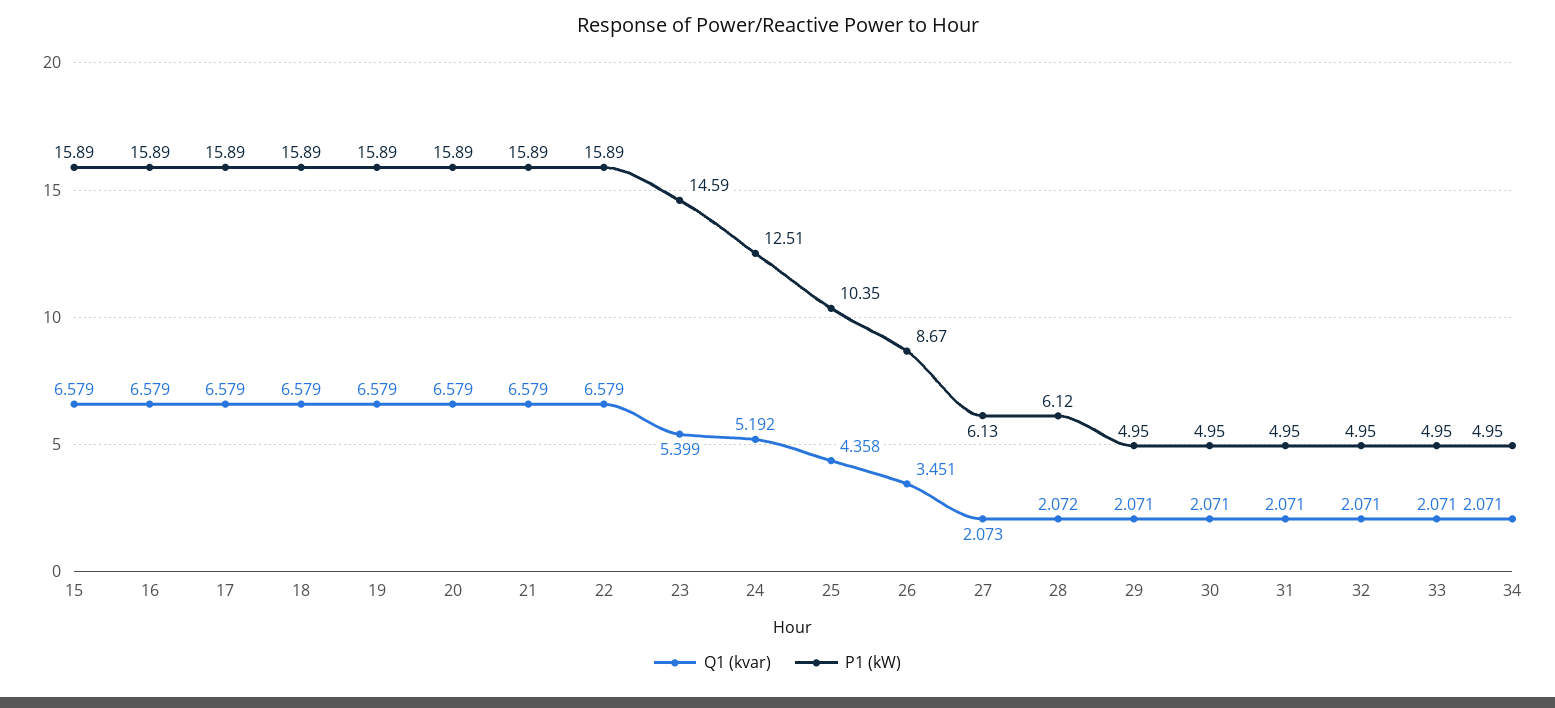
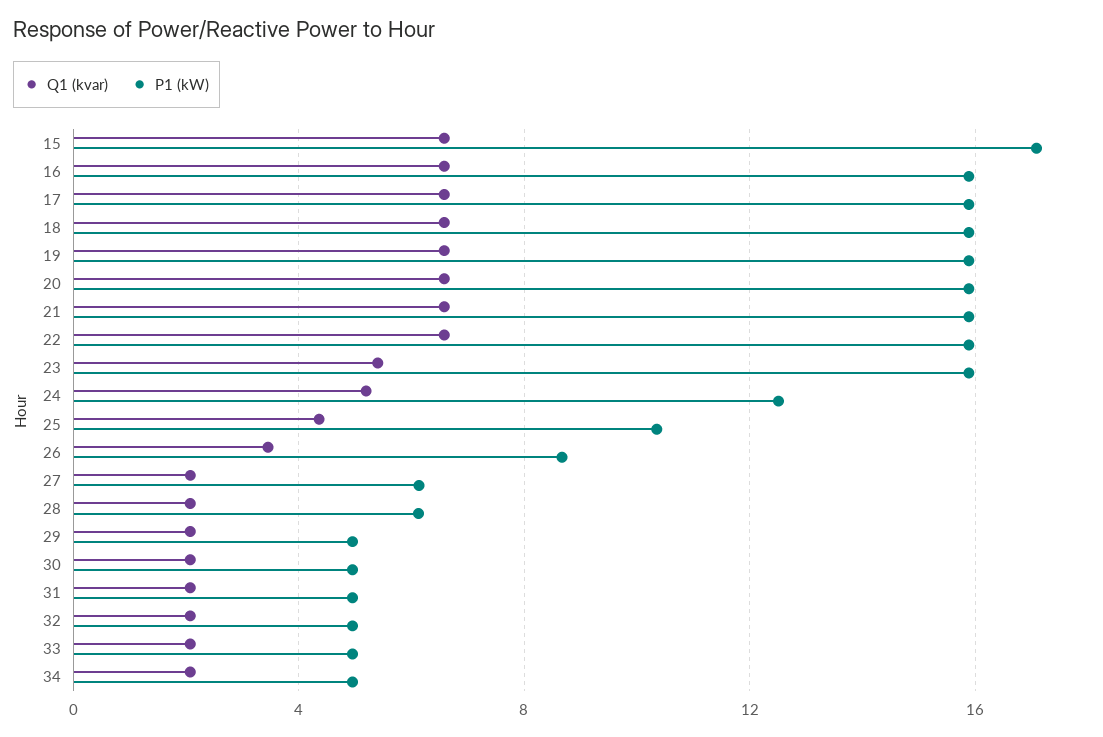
P1 (kW), 15: 15.89 -> 17
P1 (kW), 23: 14.59 -> 16

